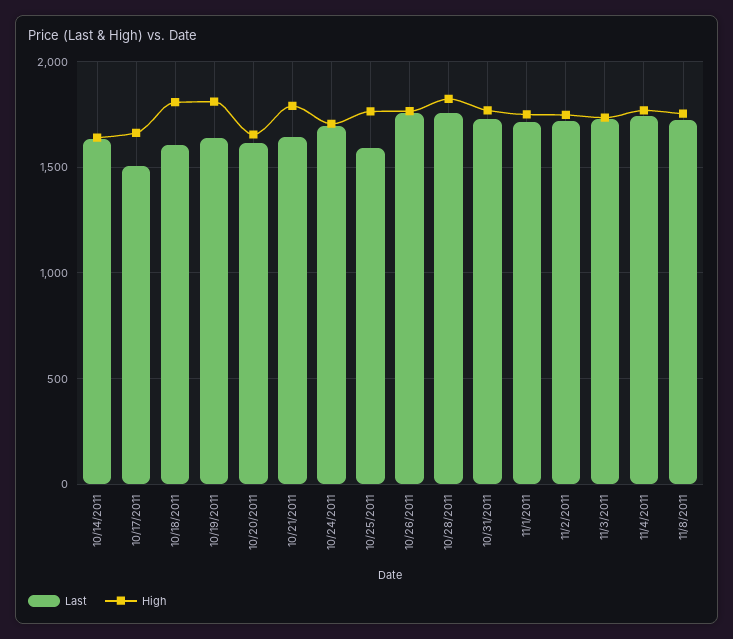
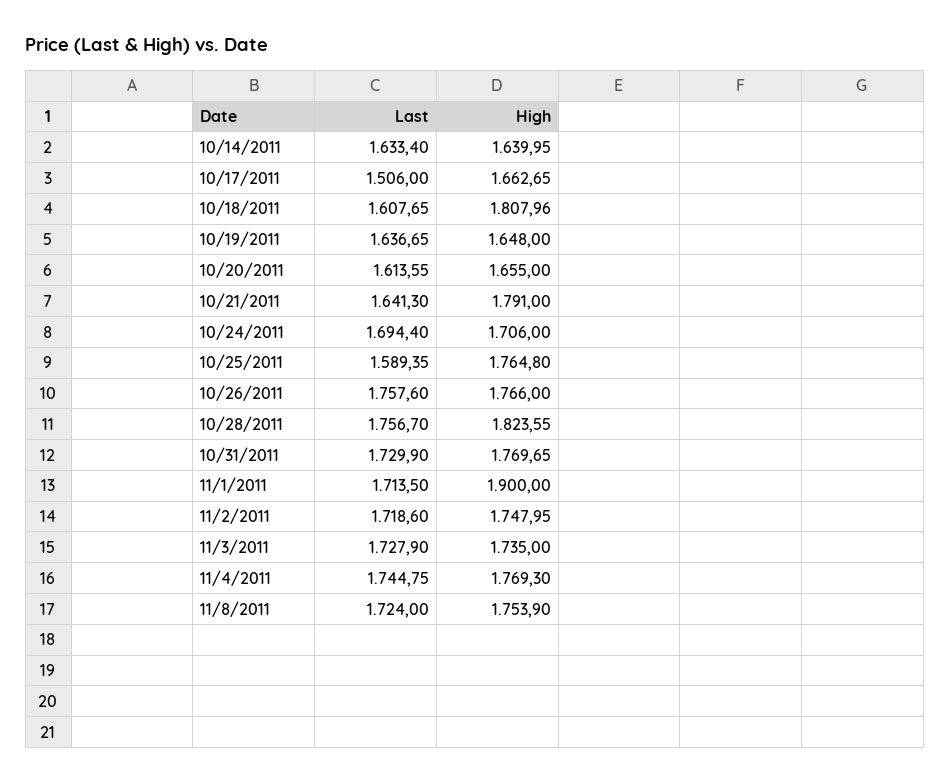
High, 10/19/2011: 1800 -> 1648
High, 11/1/2011: 1750 -> 1900

